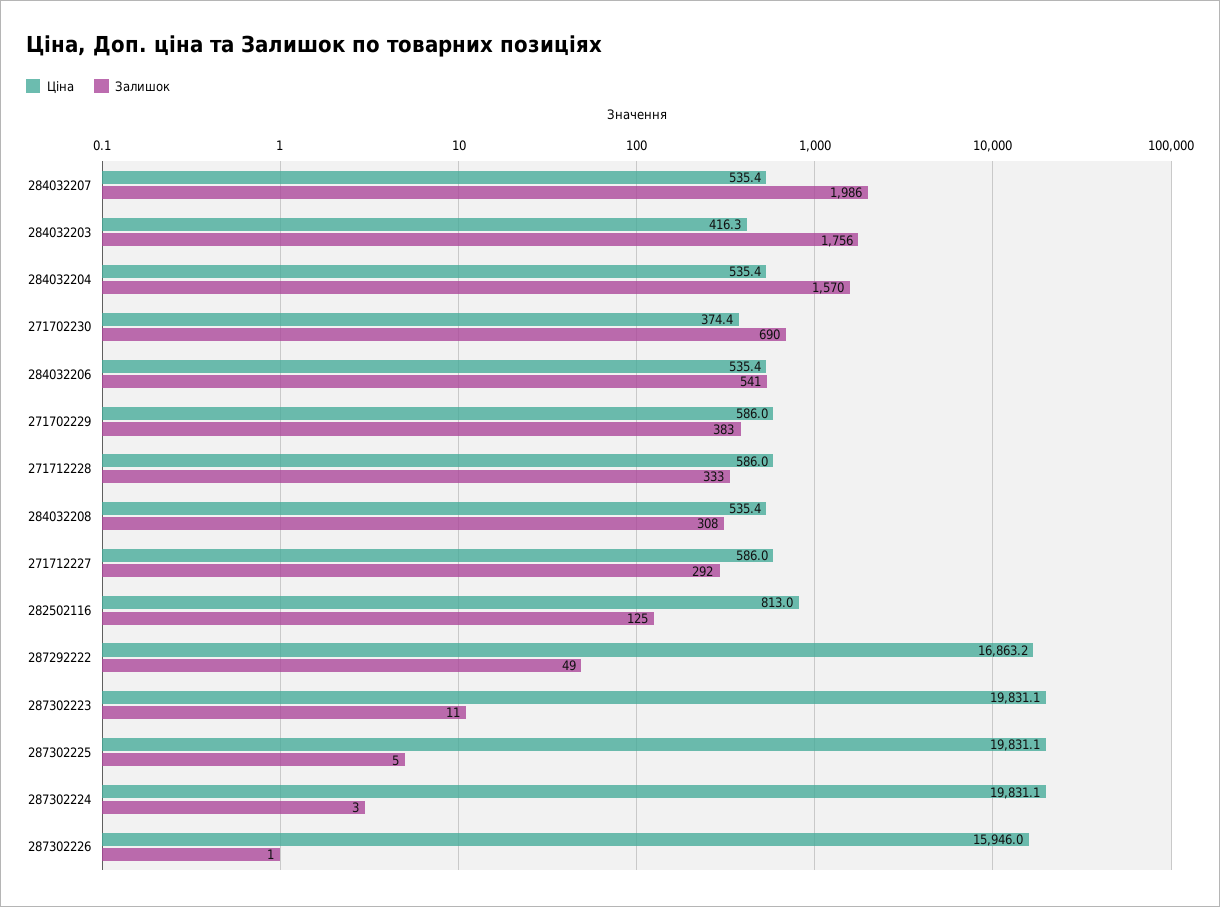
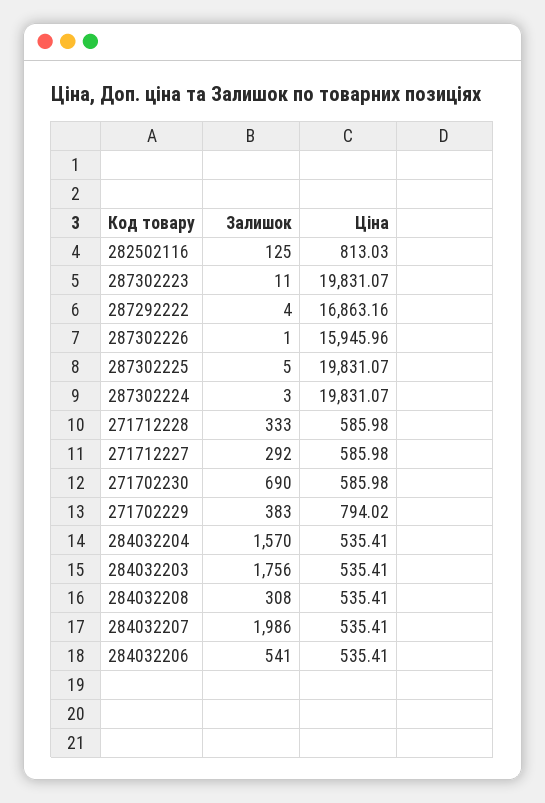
Ціна, 284032203: 416.3 -> 535.41
Ціна, 271702230: 374.4 -> 585.98
Ціна, 271702229: 586 -> 794.02
Залишок, 287292222: 49 -> 4

